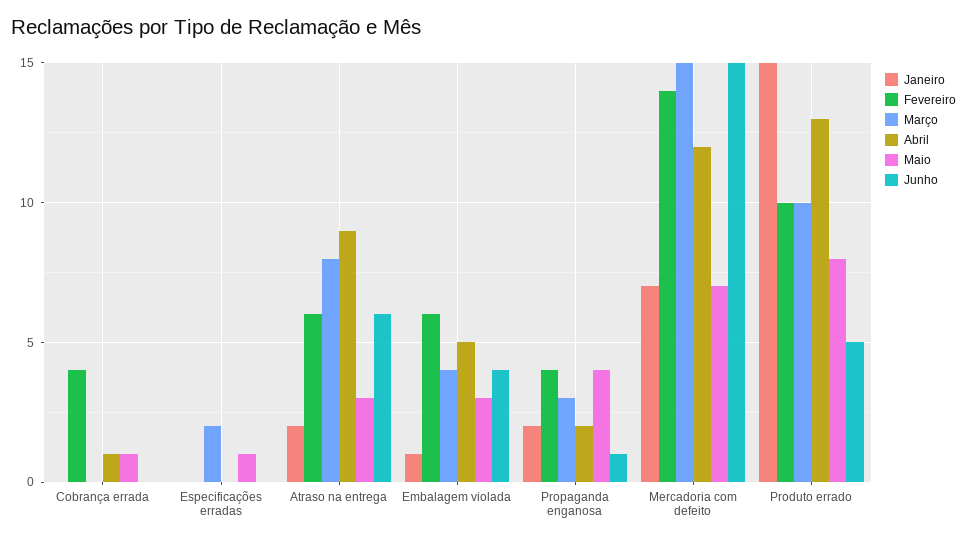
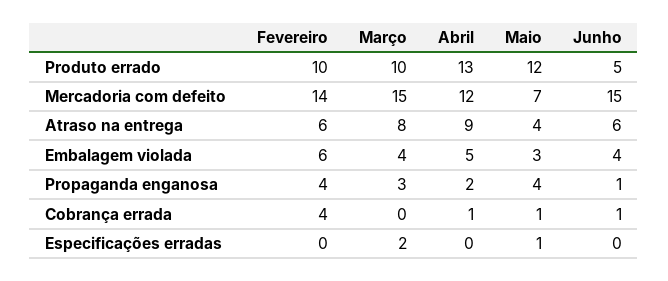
Janeiro, Cobrança errada: 0 -> none
Junho, Cobrança errada: 0 -> 1
Janeiro, Especificações erradas: 0 -> none
Janeiro, Atraso na entrega: 2 -> none
Maio, Atraso na entrega: 3 -> 4
Janeiro, Embalagem violada: 1 -> none
Janeiro, Propaganda enganosa: 2 -> none
Janeiro, Mercadoria com defeito: 7 -> none
Janeiro, Produto errado: 15 -> none
Maio, Produto errado: 8 -> 12

